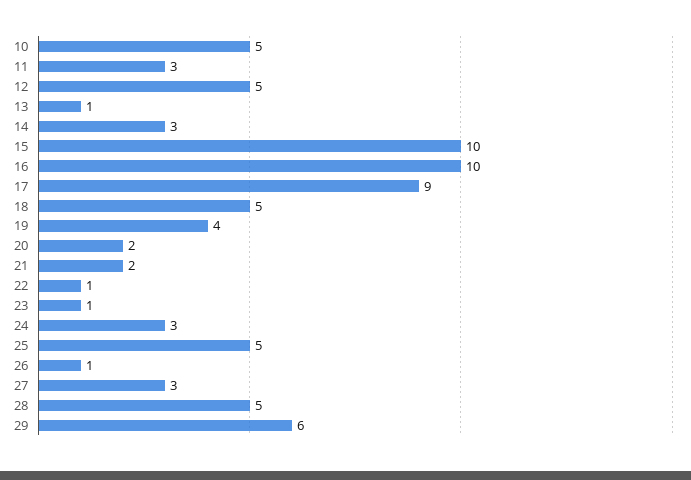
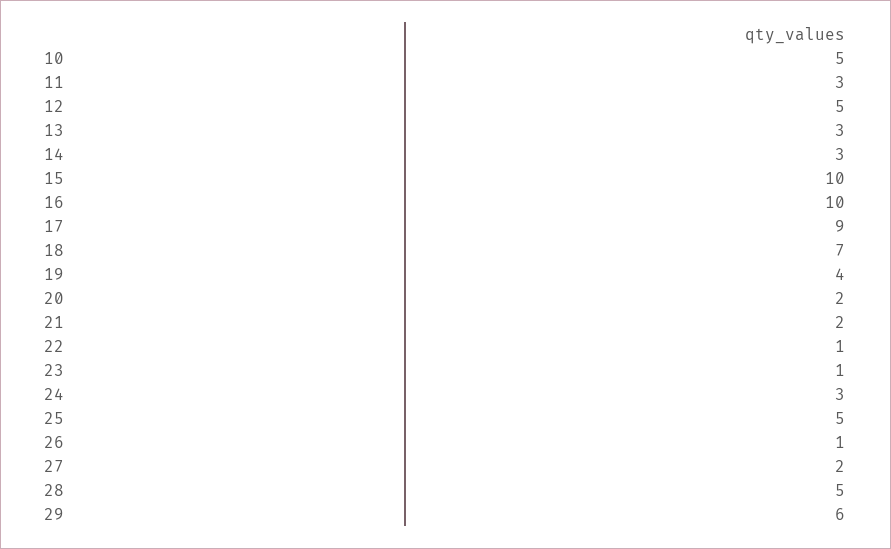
13: 1 -> 3
18: 5 -> 7
27: 3 -> 2

